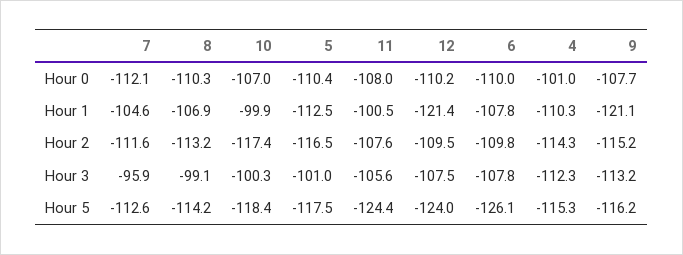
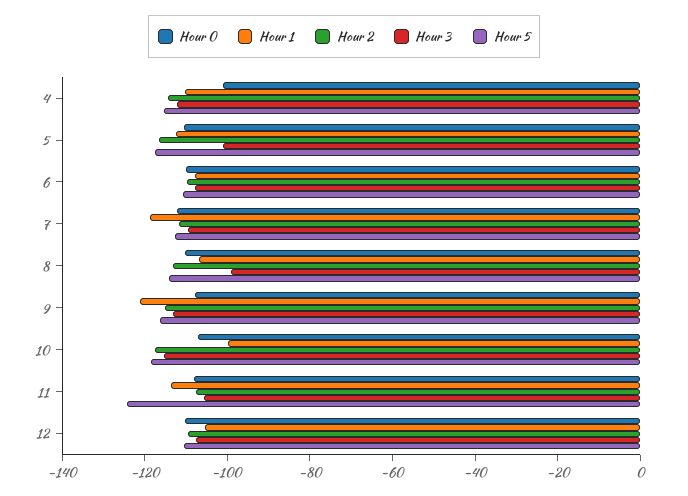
Hour 1, 7: -104.6 -> -120
Hour 1, 11: -100.5 -> -115
Hour 1, 12: -121.4 -> -105
Hour 3, 7: -95.9 -> -110
Hour 3, 10: -100.3 -> -115
Hour 5, 12: -124 -> -110
Hour 5, 6: -126.1 -> -110

